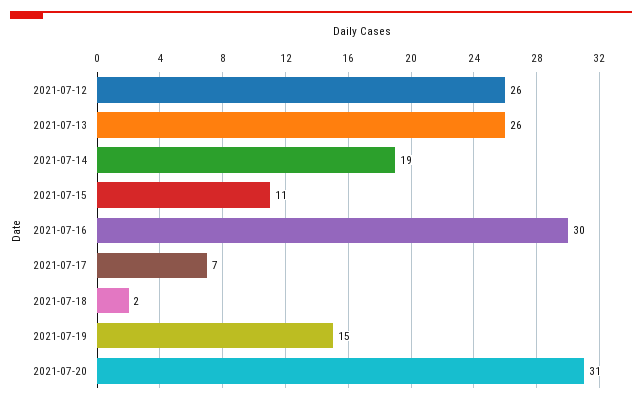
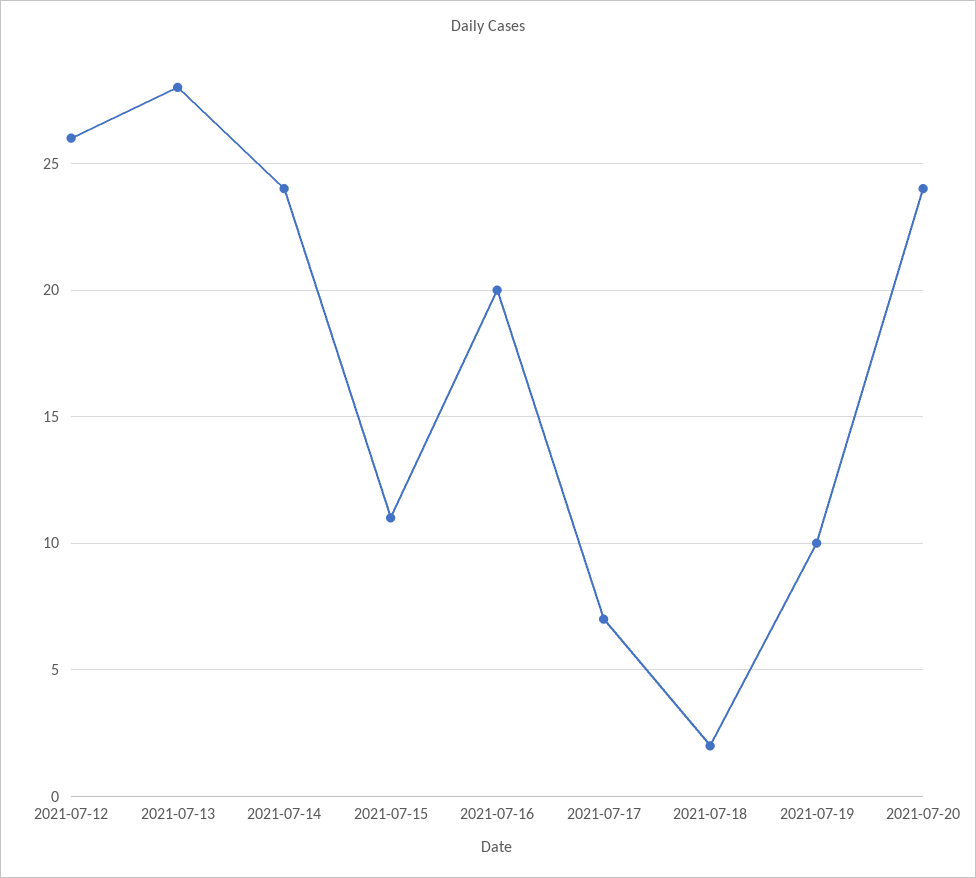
2021-07-13: 26 -> 28
2021-07-14: 19 -> 24
2021-07-16: 30 -> 20
2021-07-19: 15 -> 10
2021-07-20: 31 -> 24

